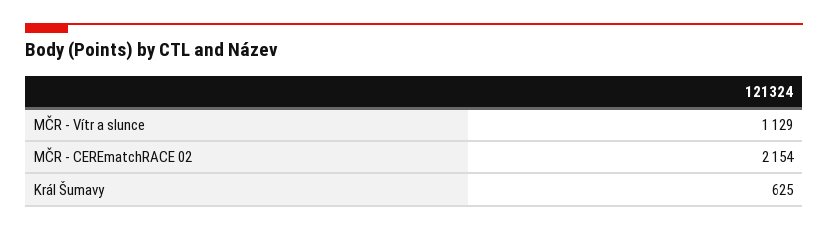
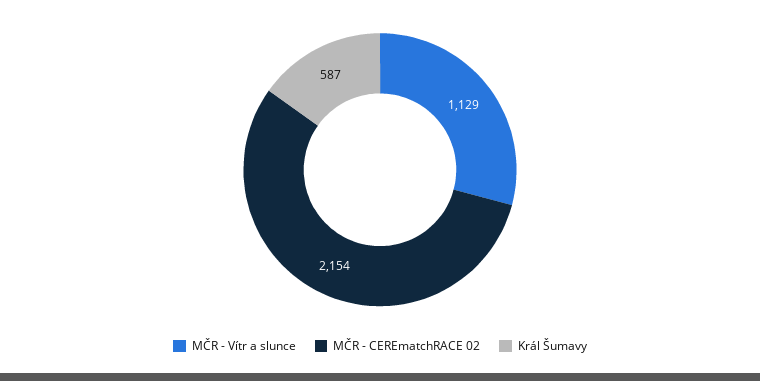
Král Šumavy: 625 -> 587

